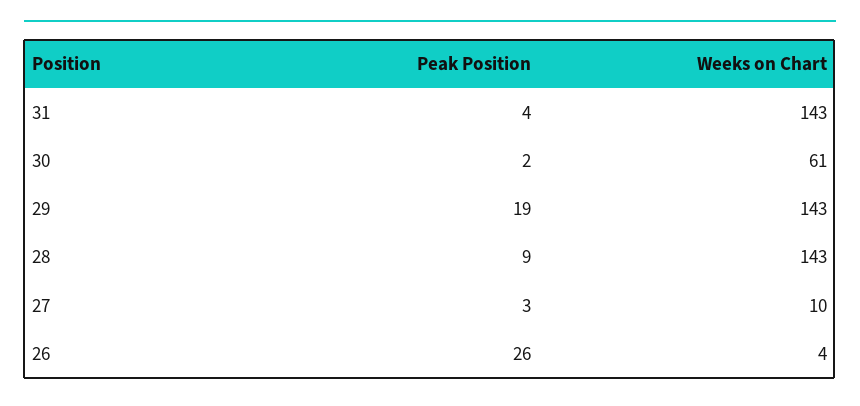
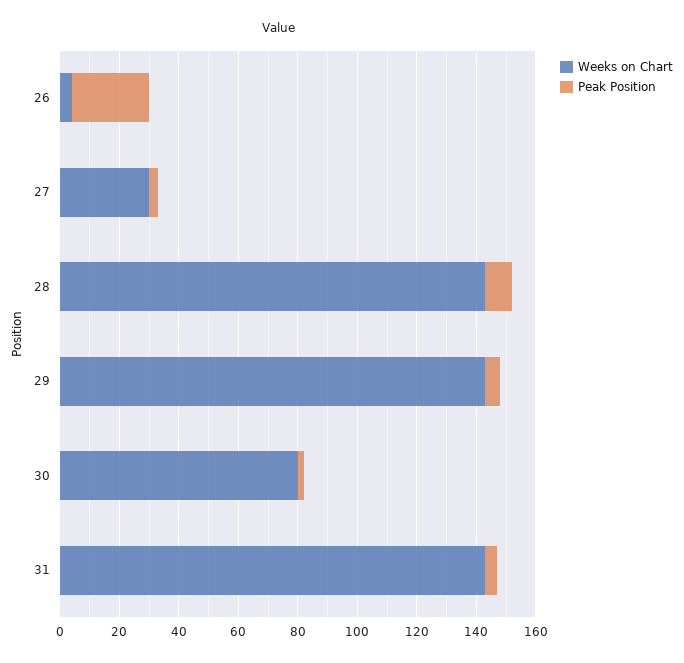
Weeks on Chart, 30: 61 -> 80
Peak Position, 29: 19 -> 5
Weeks on Chart, 27: 10 -> 30

